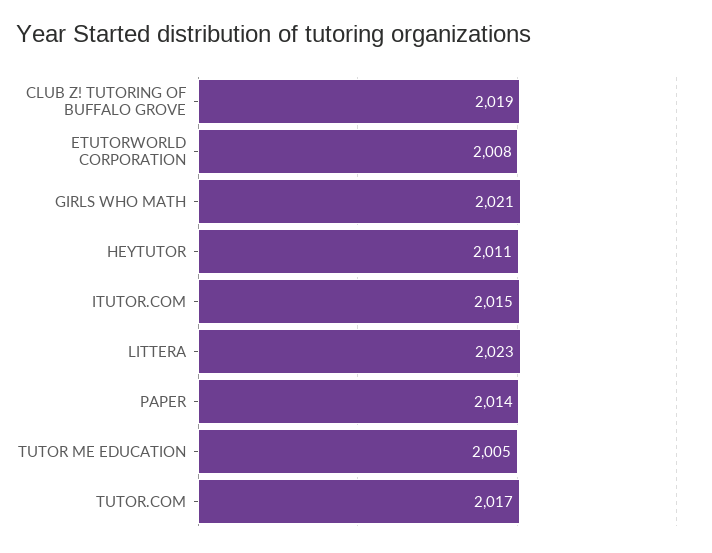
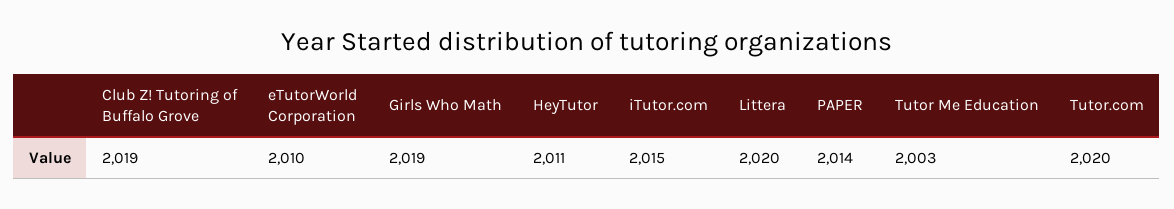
ETUTORWORLD CORPORATION: 2008 -> 2010
GIRLS WHO MATH: 2021 -> 2019
LITTERA: 2023 -> 2020
TUTOR ME EDUCATION: 2005 -> 2003
TUTOR.COM: 2017 -> 2020

